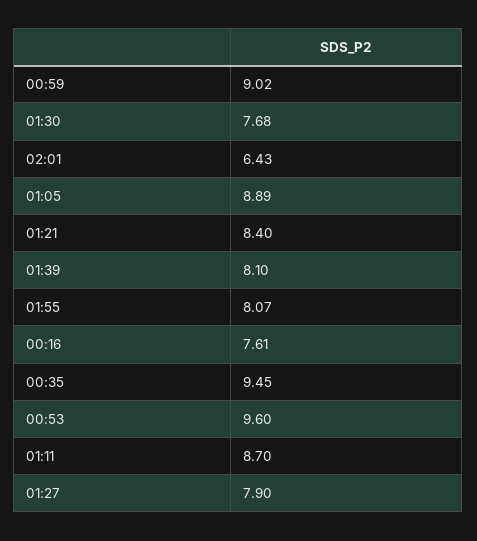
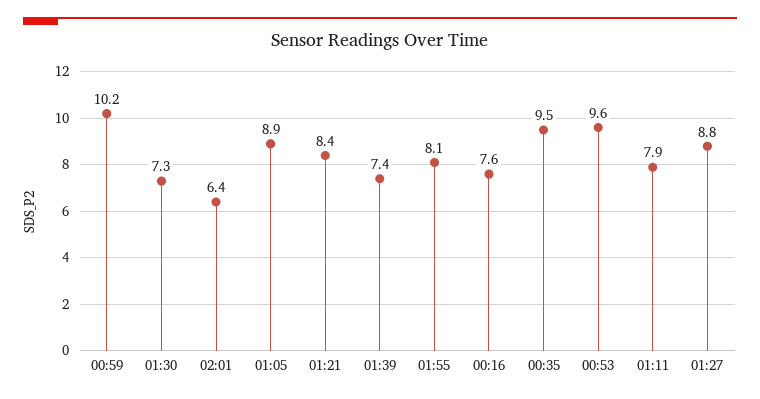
00:59: 9.02 -> 10.2
01:30: 7.68 -> 7.3
01:39: 8.1 -> 7.4
01:11: 8.7 -> 7.9
01:27: 7.9 -> 8.8

